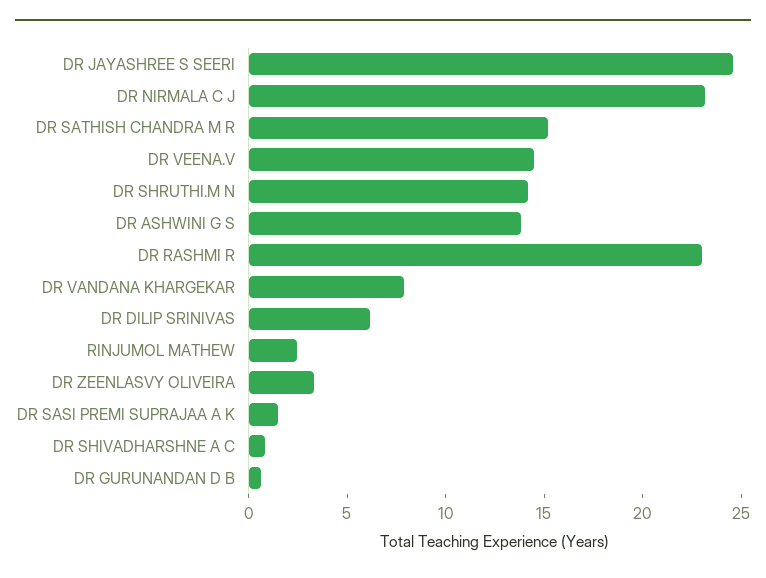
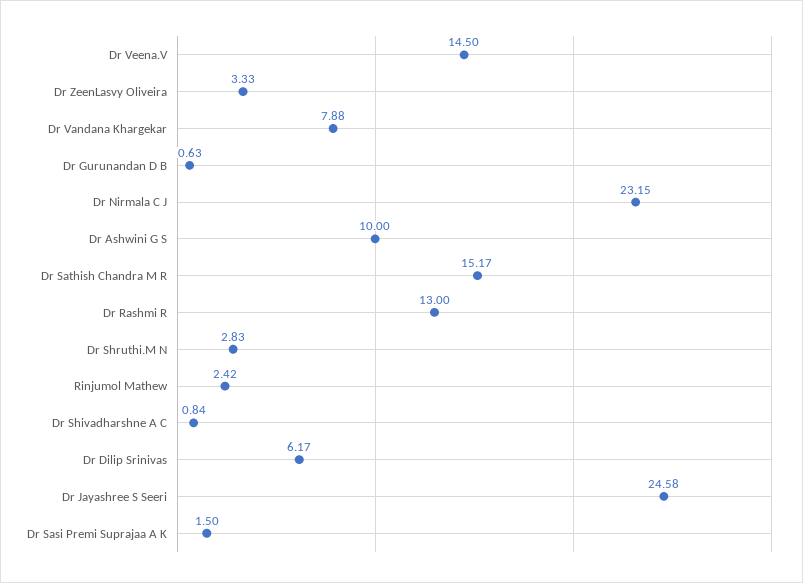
DR SHRUTHI.M N: 14 -> 2.83
DR ASHWINI G S: 14 -> 10
DR RASHMI R: 23 -> 13

